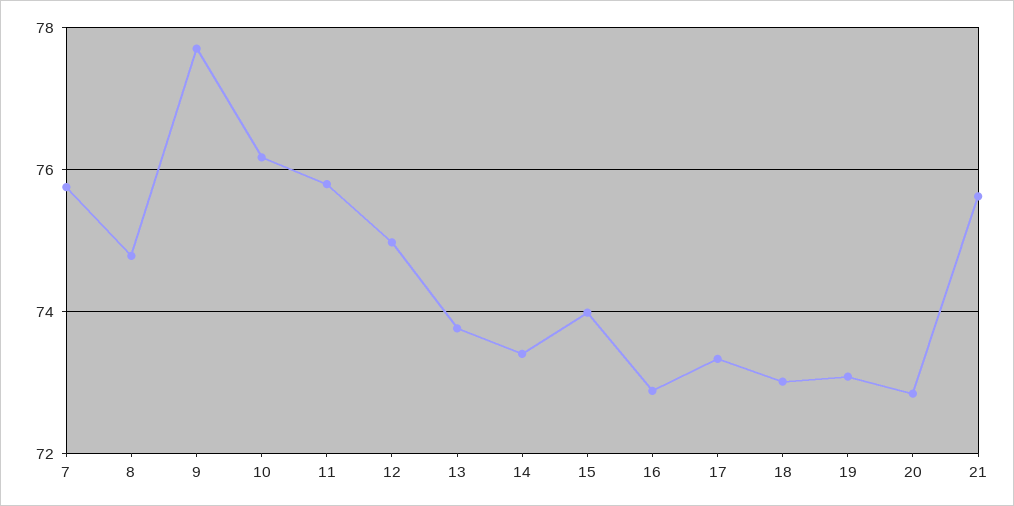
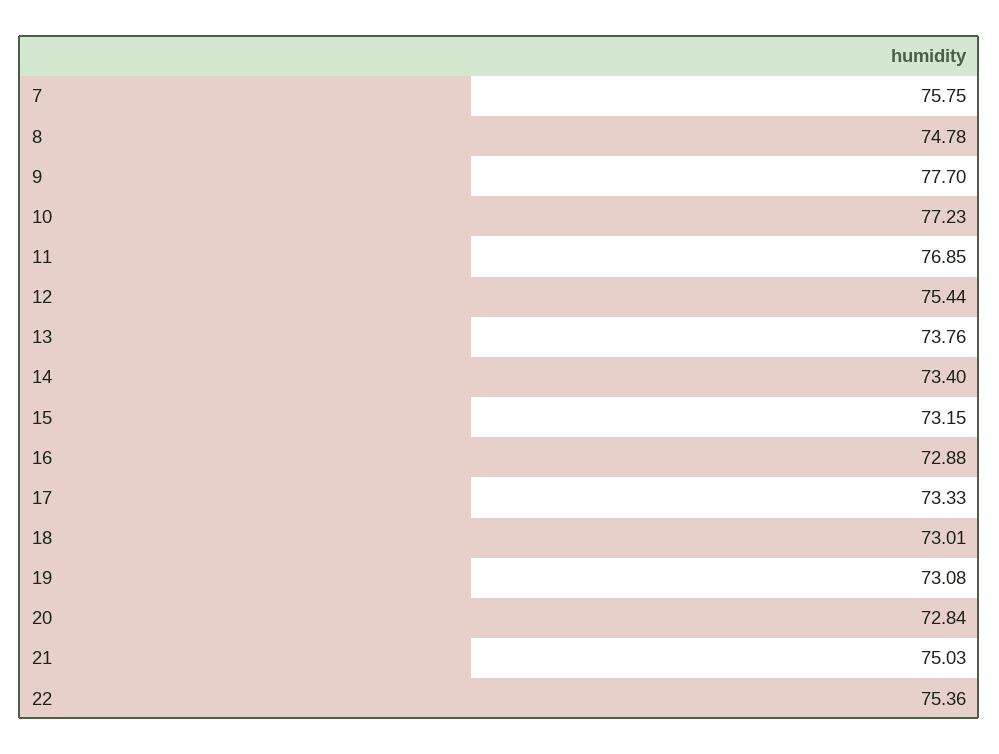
10: 76.2 -> 77.23
11: 75.8 -> 76.85
12: 75 -> 75.44
15: 74 -> 73.15
21: 75.6 -> 75.03
22: none -> 75.36

